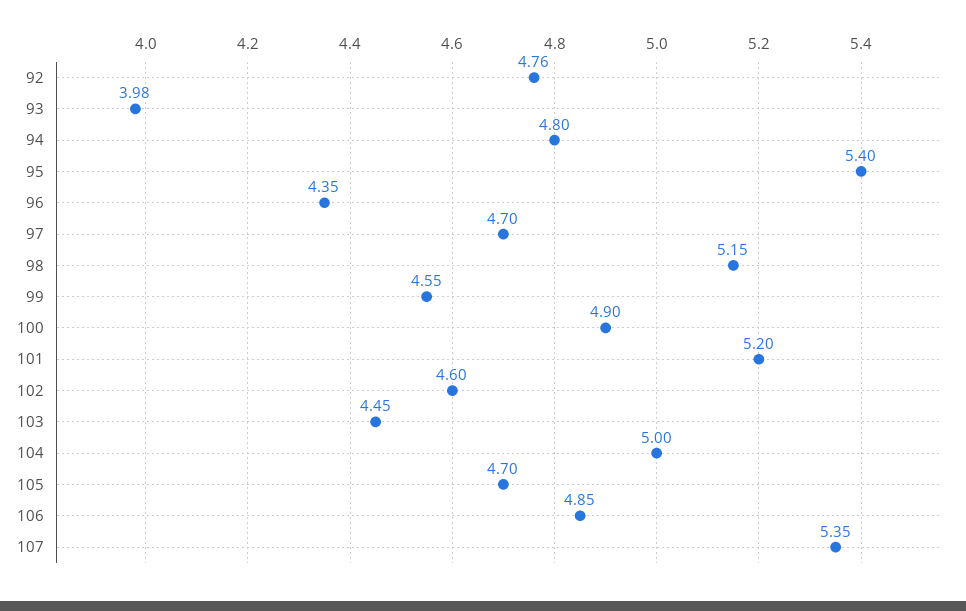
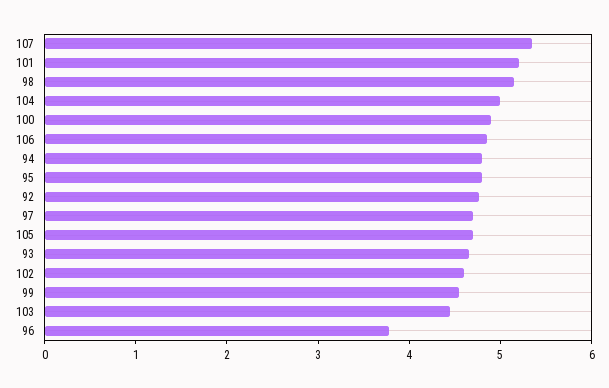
93: 3.98 -> 4.6
95: 5.4 -> 4.8
96: 4.35 -> 3.8

